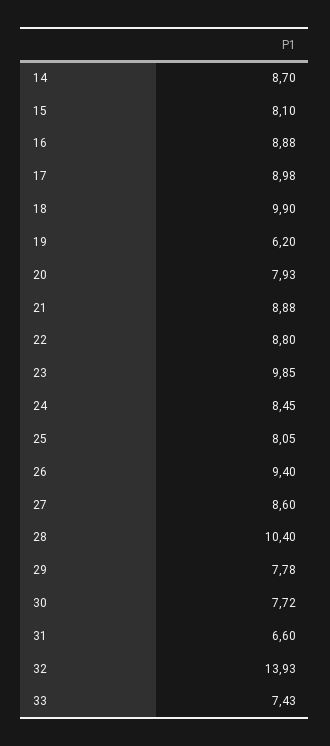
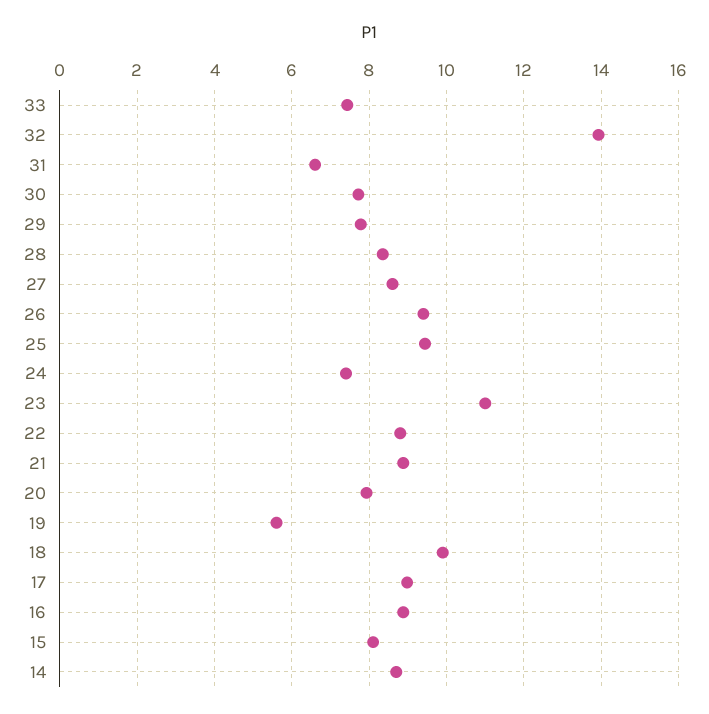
19: 6.2 -> 5.6
23: 9.85 -> 11
24: 8.45 -> 7.4
25: 8.05 -> 9.4
28: 10.4 -> 8.4

